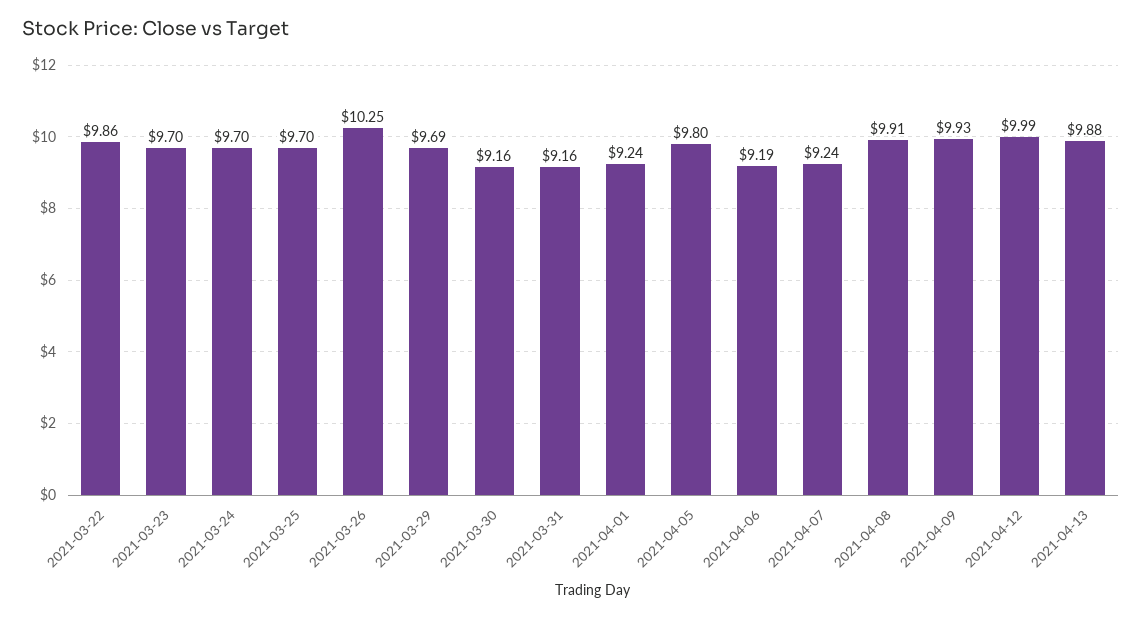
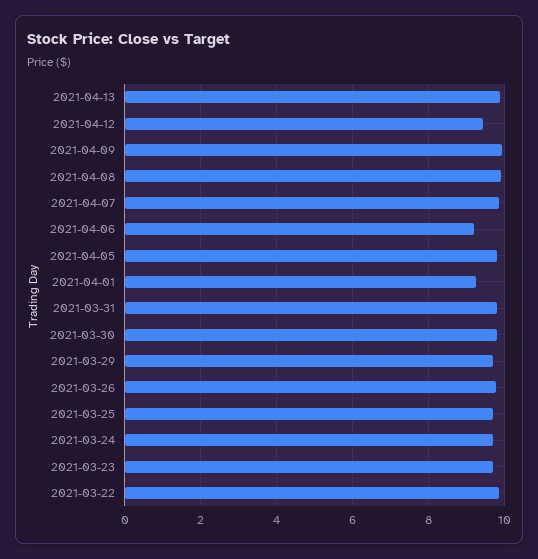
2021-03-26: 10.25 -> 9.8
2021-03-30: 9.16 -> 9.8
2021-03-31: 9.16 -> 9.8
2021-04-07: 9.24 -> 9.8
2021-04-12: 9.99 -> 9.4

